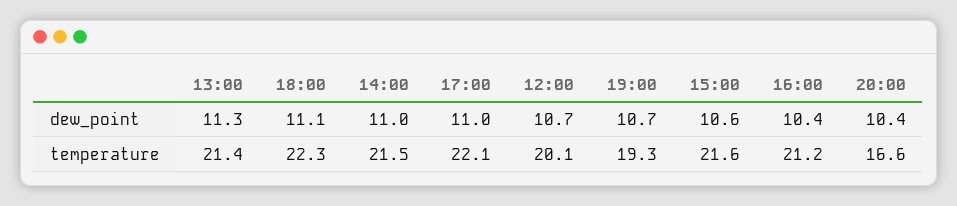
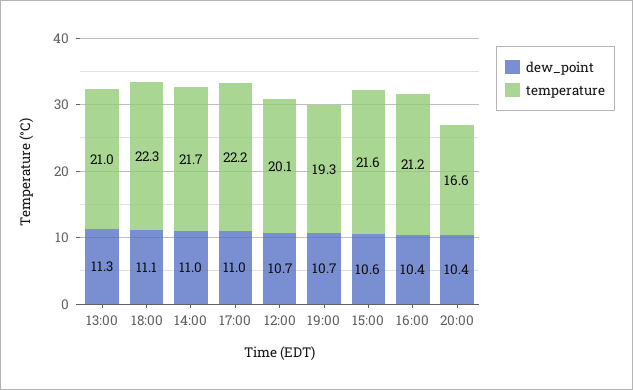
temperature, 13:00: 21.4 -> 21
temperature, 14:00: 21.5 -> 21.7
temperature, 17:00: 22.1 -> 22.2

